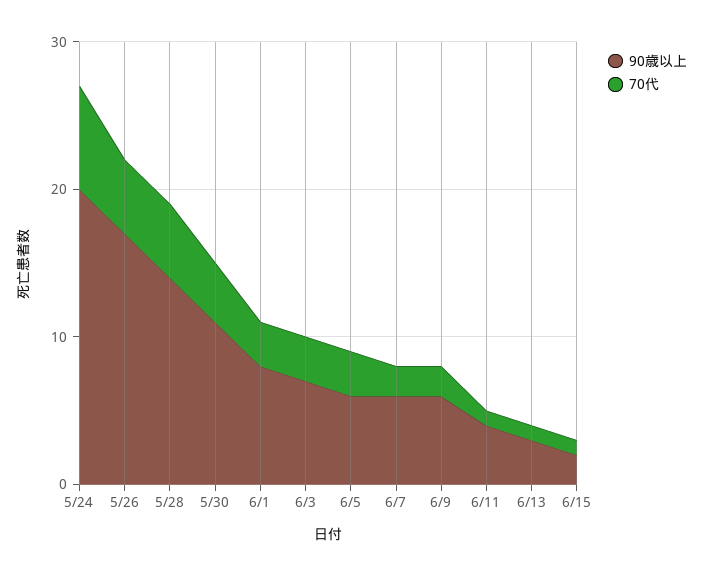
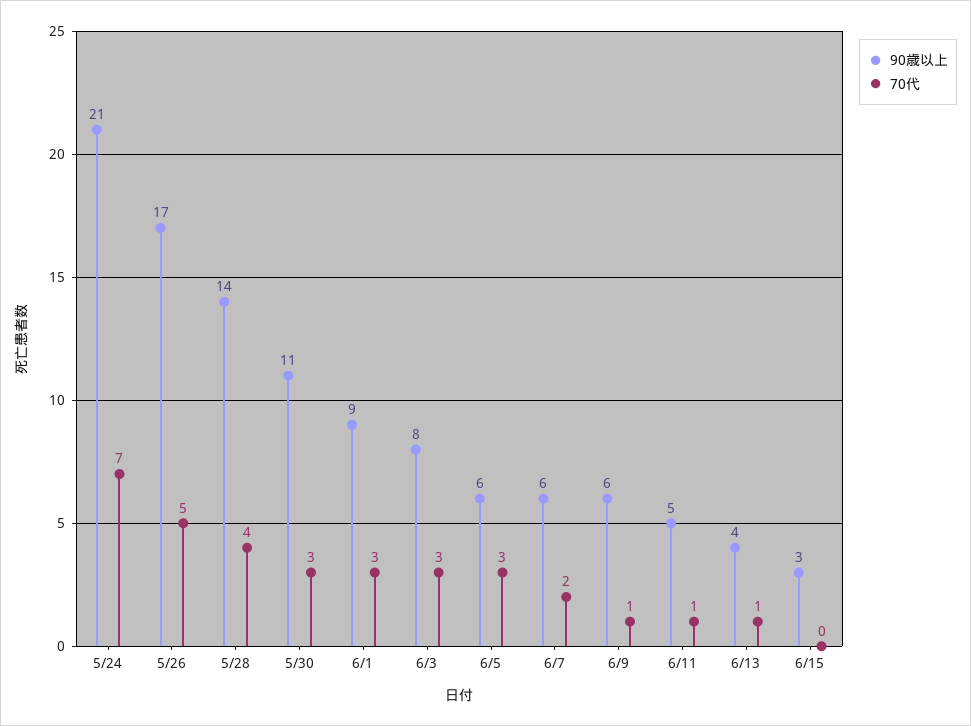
90歳以上, 5/24: 20 -> 21
70代, 5/28: 5 -> 4
70代, 5/30: 4 -> 3
90歳以上, 6/1: 8 -> 9
90歳以上, 6/3: 7 -> 8
70代, 6/9: 2 -> 1
90歳以上, 6/11: 4 -> 5
90歳以上, 6/13: 3 -> 4
90歳以上, 6/15: 2 -> 3
70代, 6/15: 1 -> 0

